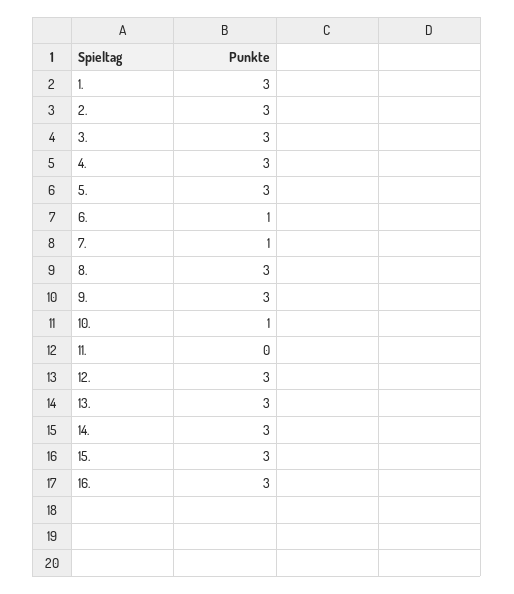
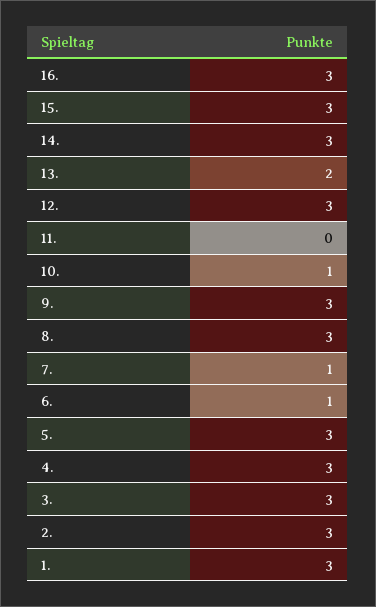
13.: 3 -> 2

